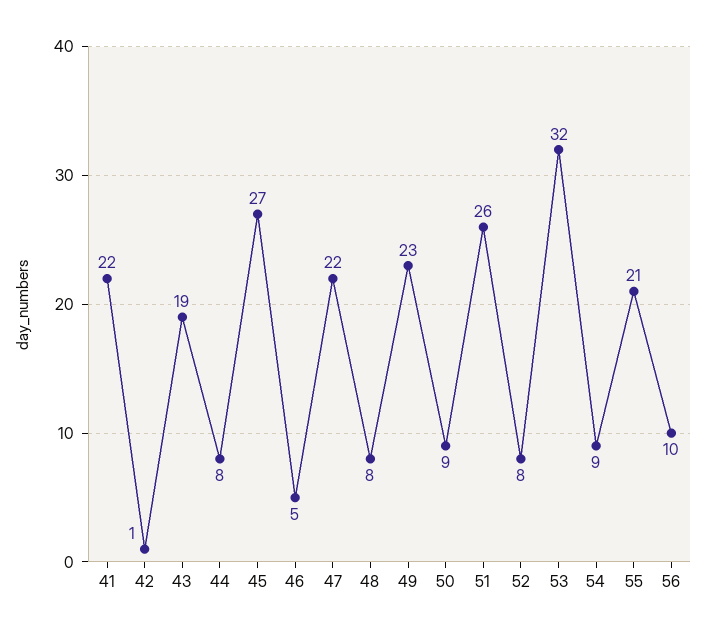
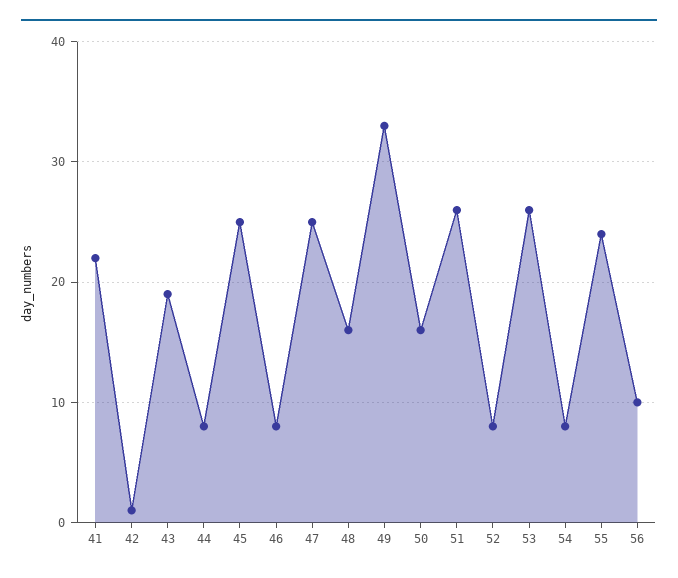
45: 27 -> 25
46: 5 -> 8
47: 22 -> 25
48: 8 -> 16
49: 23 -> 33
50: 9 -> 16
53: 32 -> 26
54: 9 -> 8
55: 21 -> 24

